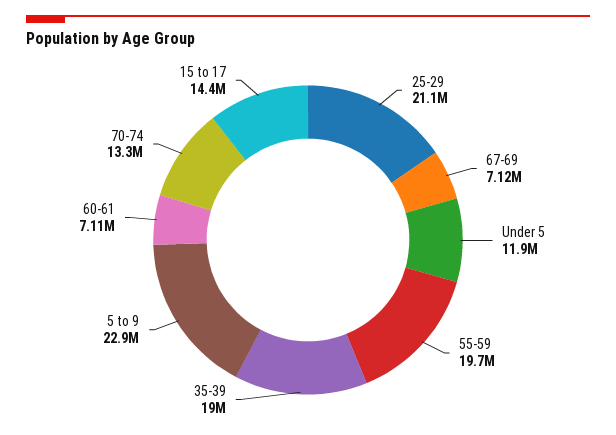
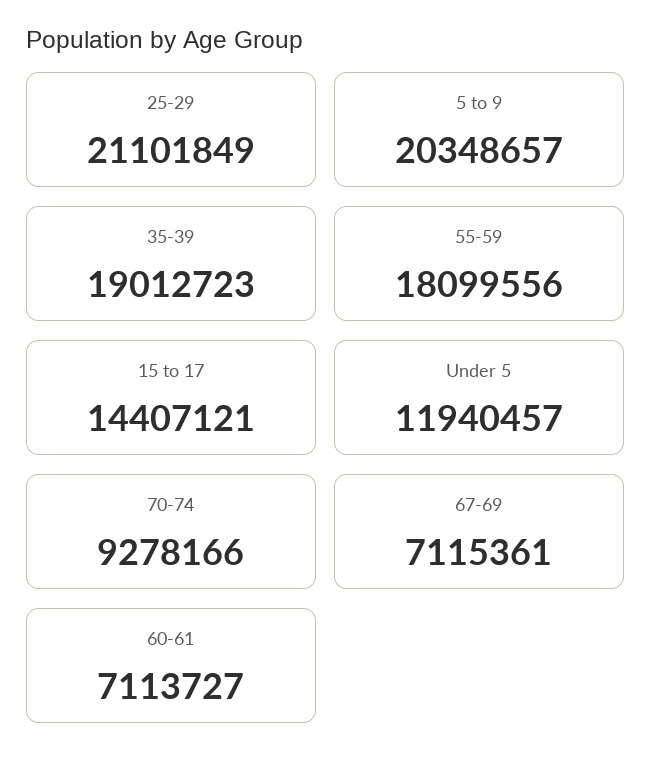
55-59: 19700000 -> 18099556
5 to 9: 22900000 -> 20348657
70-74: 13300000 -> 9278166

